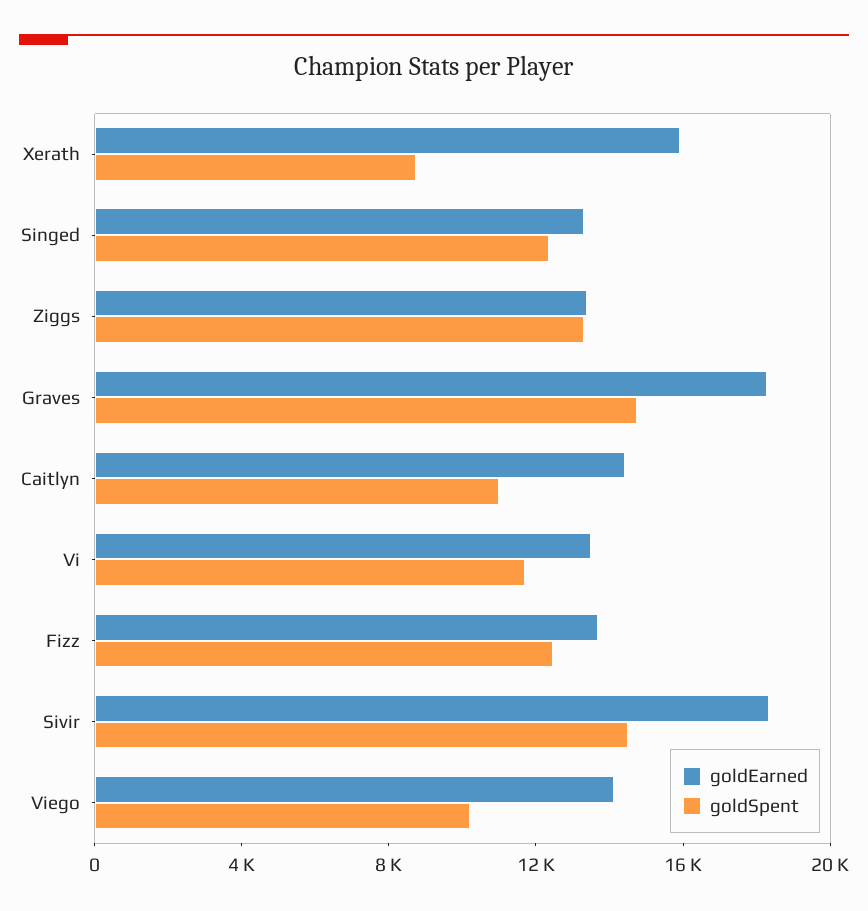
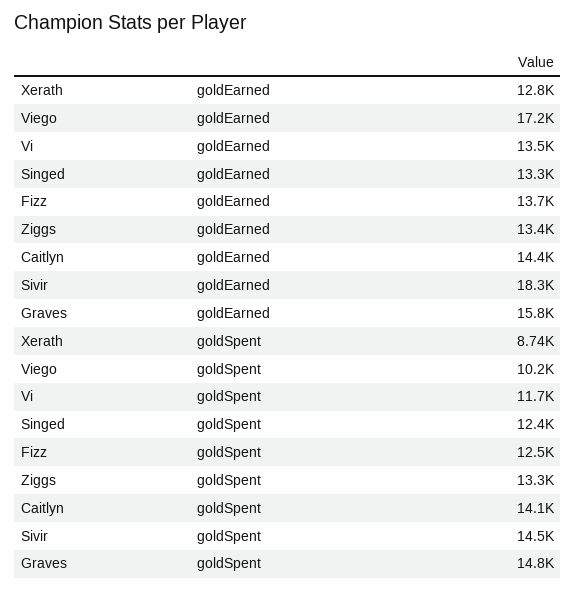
goldEarned, Xerath: 16000 -> 12800
goldEarned, Graves: 18000 -> 15800
goldSpent, Caitlyn: 11000 -> 14100
goldEarned, Viego: 14000 -> 17200

